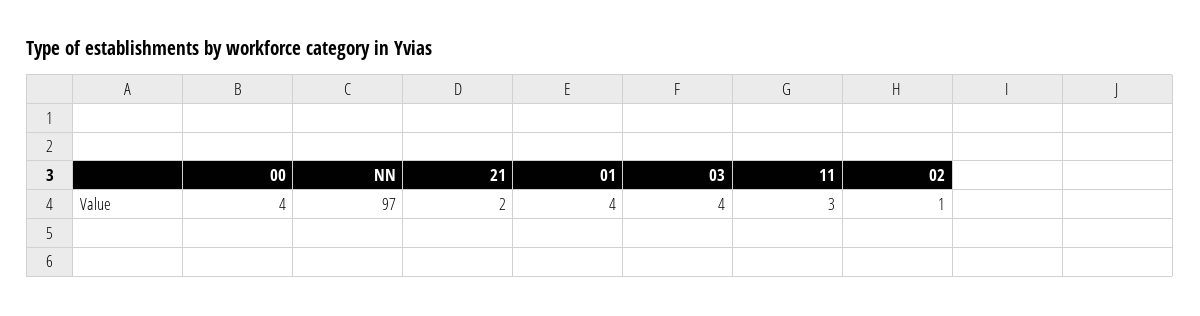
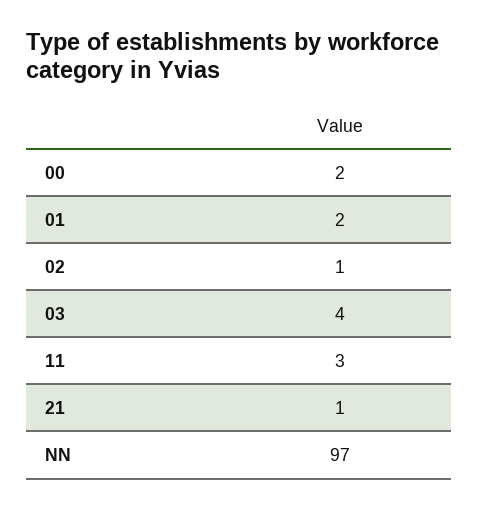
00: 4 -> 2
21: 2 -> 1
01: 4 -> 2

